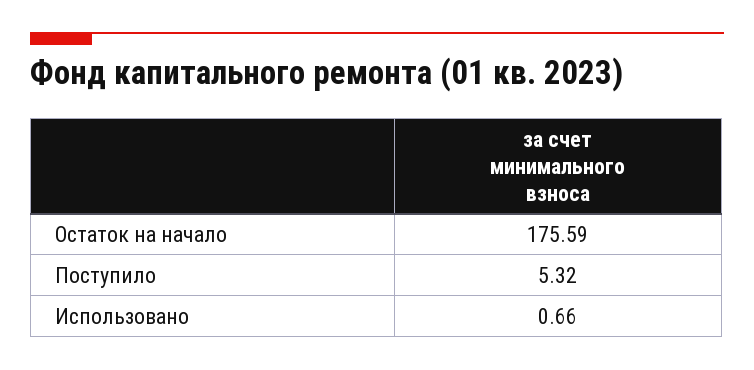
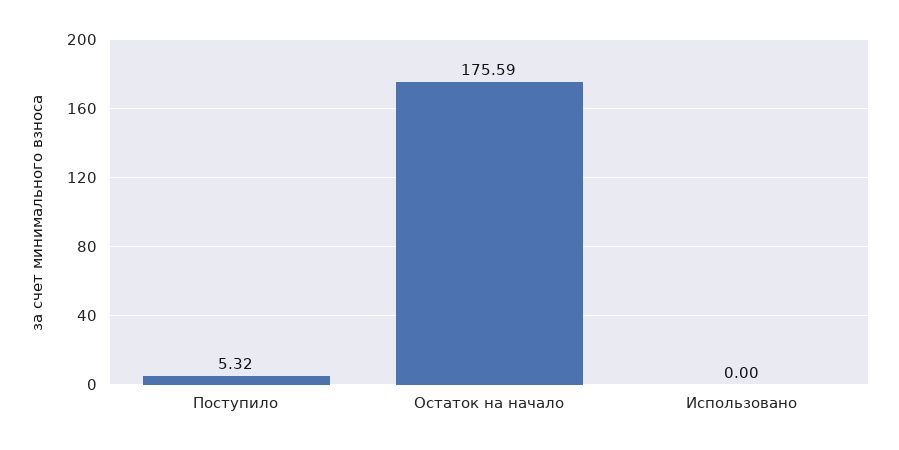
Использовано: 0.66 -> 0

